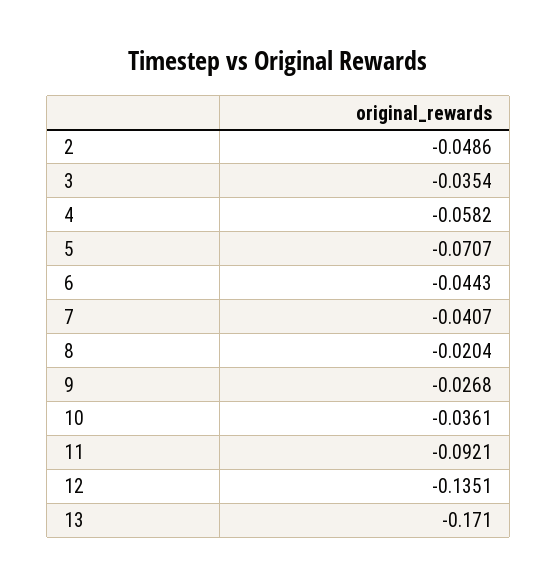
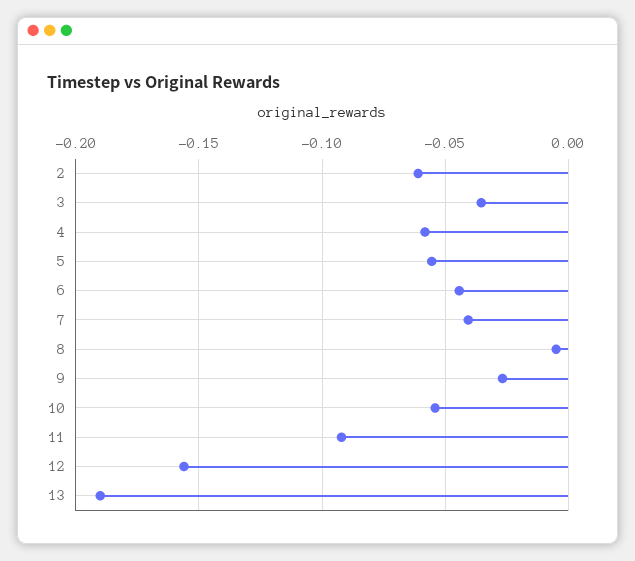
2: -0.0486 -> -0.06
5: -0.0707 -> -0.055
8: -0.0204 -> -0.005
10: -0.0361 -> -0.055
12: -0.1351 -> -0.155
13: -0.171 -> -0.19

